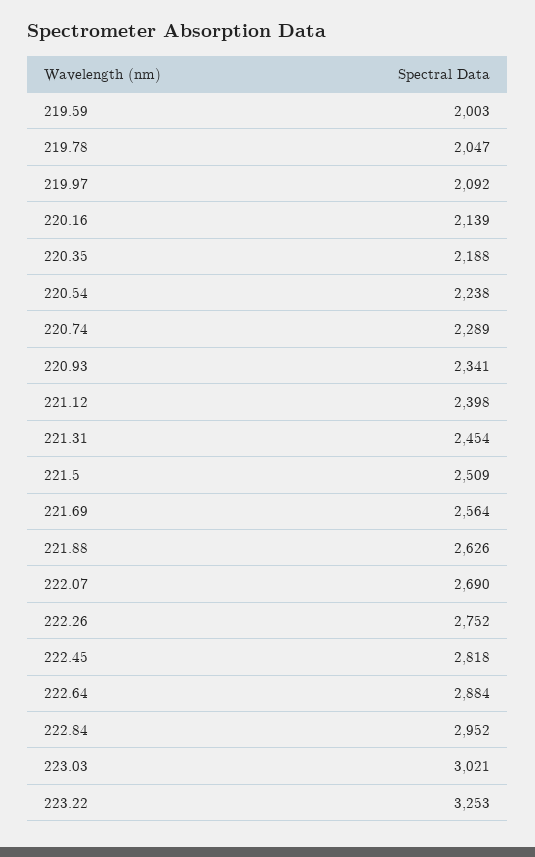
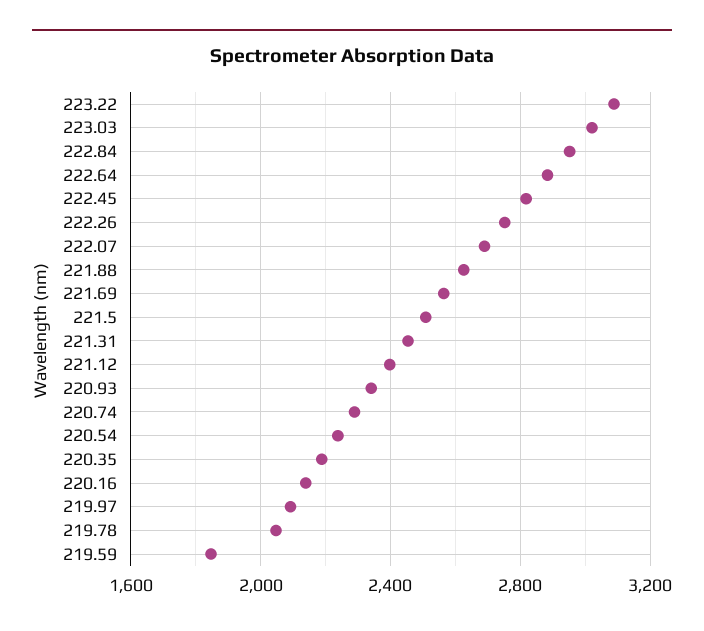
219.59: 2003 -> 1850
223.22: 3253 -> 3100

